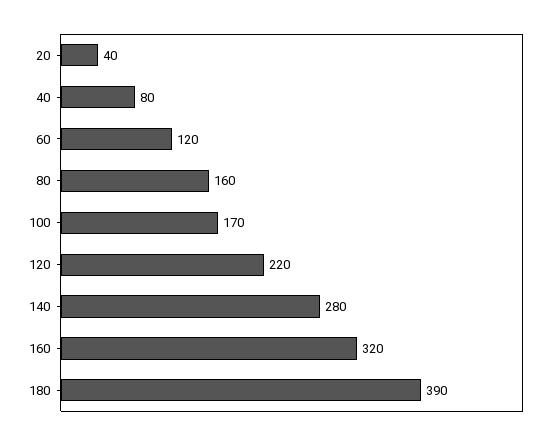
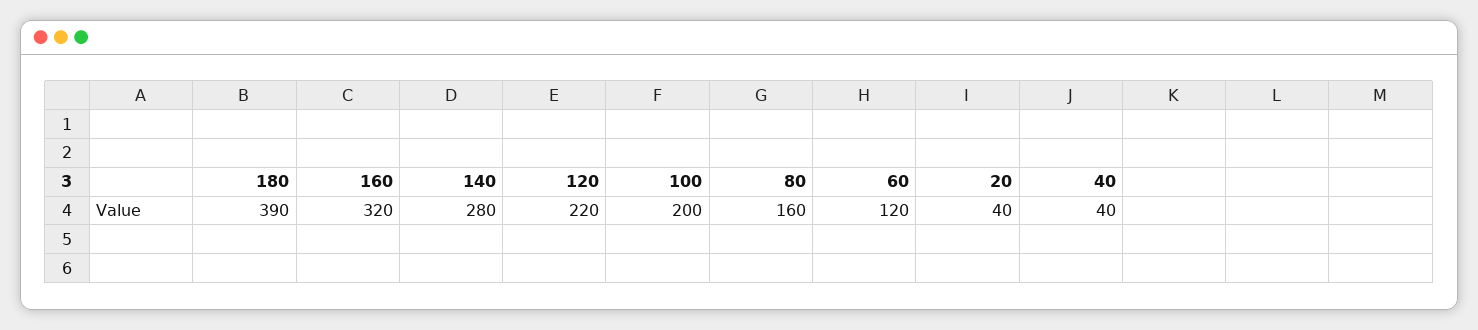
40: 80 -> 40
100: 170 -> 200

